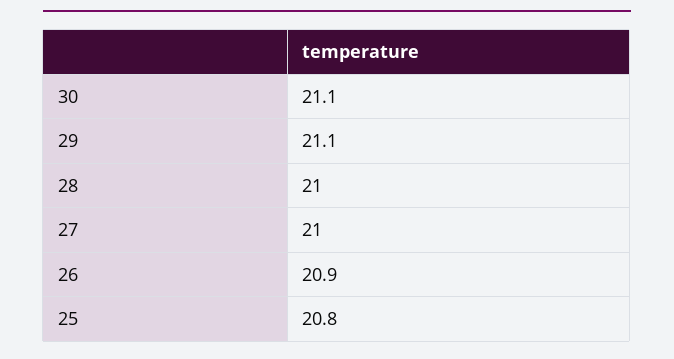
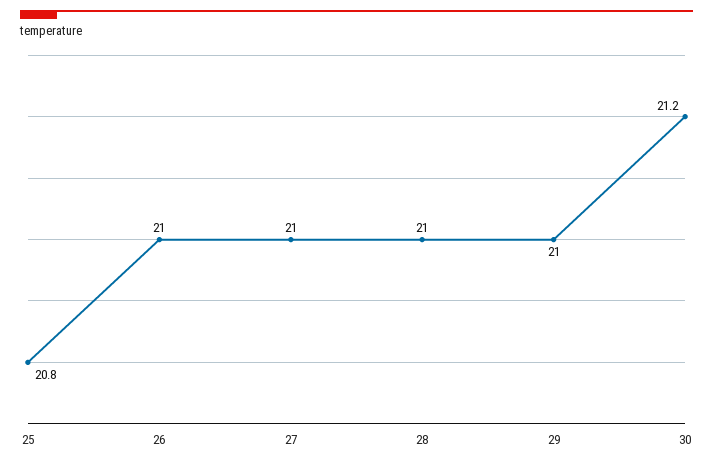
30: 21.1 -> 21.2
29: 21.1 -> 21
26: 20.9 -> 21

